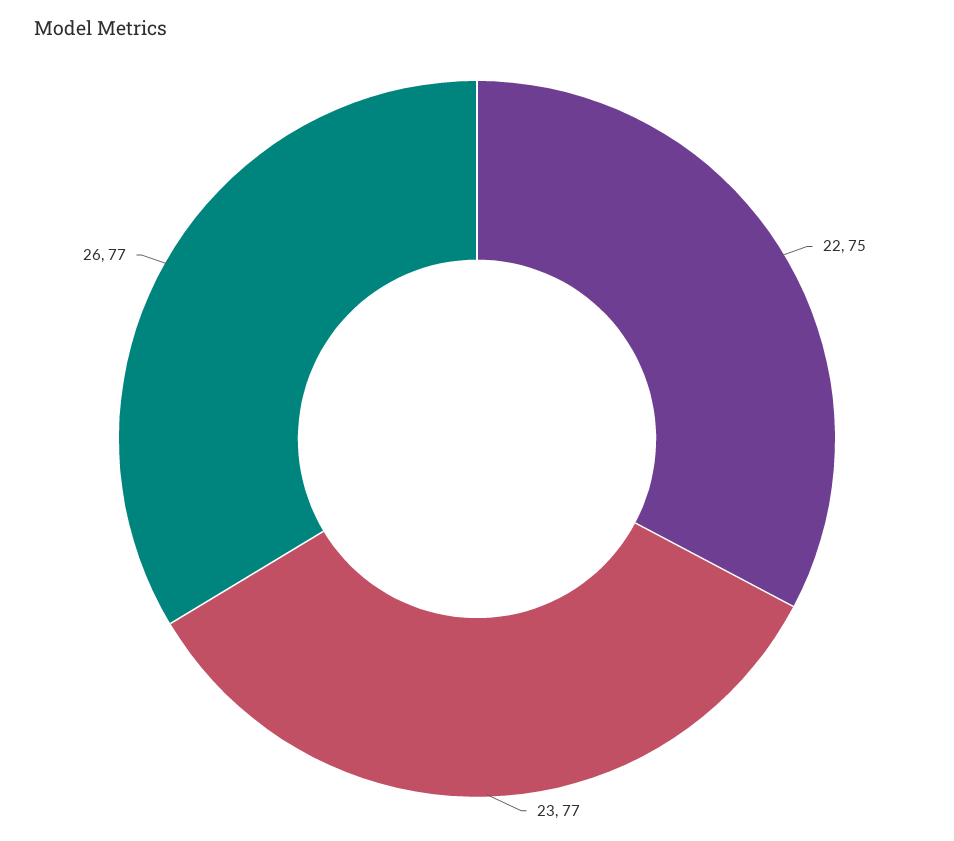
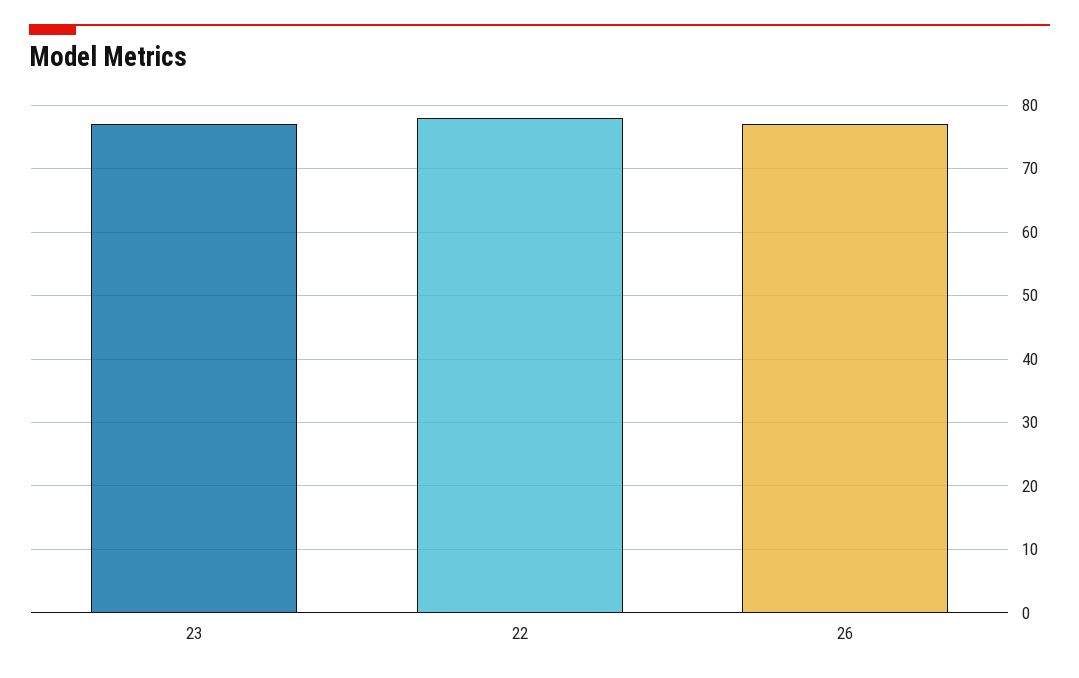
22: 75 -> 78

